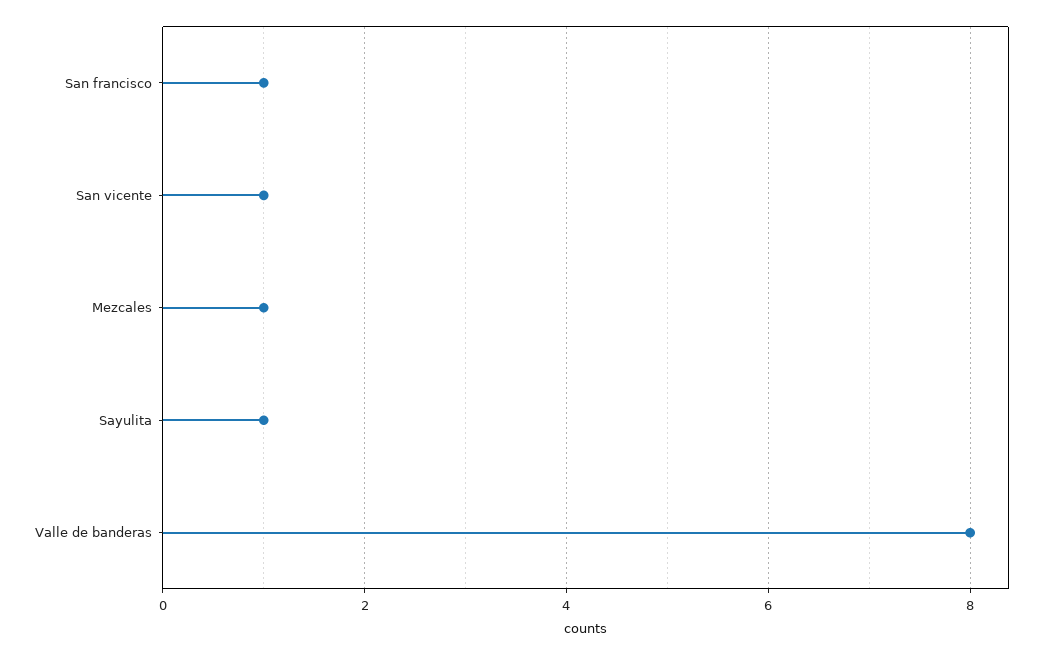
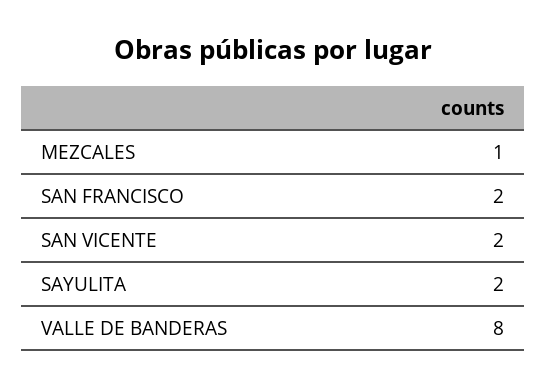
San francisco: 1 -> 2
San vicente: 1 -> 2
Sayulita: 1 -> 2

